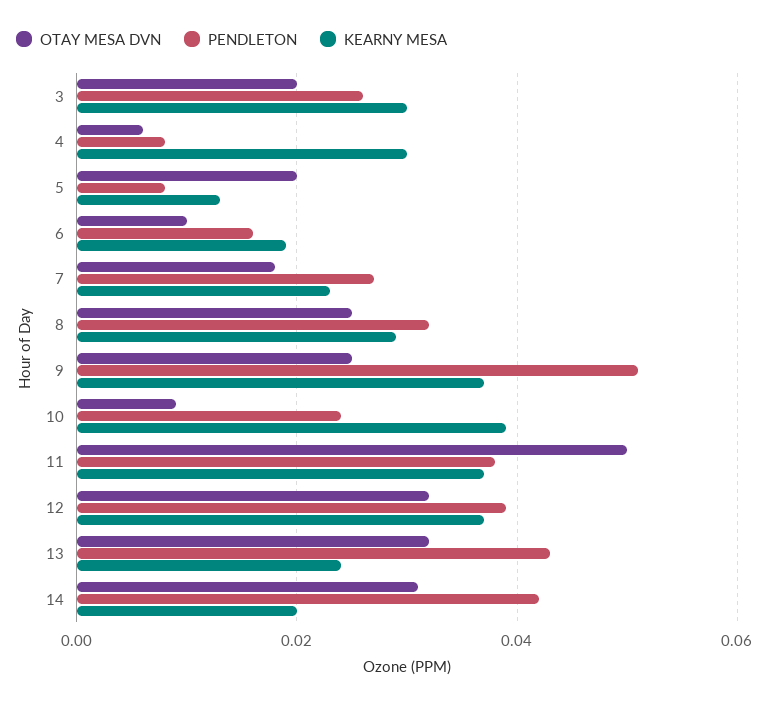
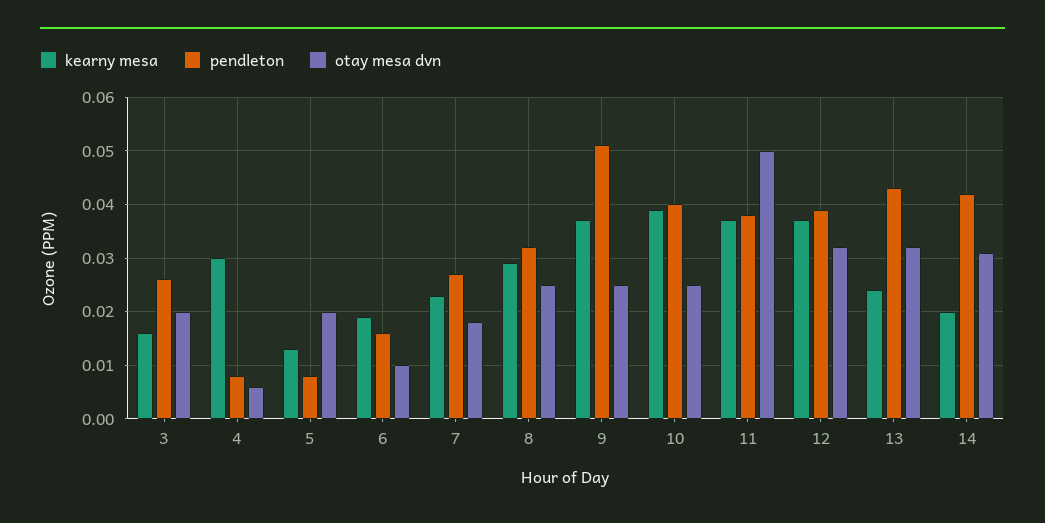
KEARNY MESA, 3: 0.03 -> 0.015
OTAY MESA DVN, 10: 0.01 -> 0.025
PENDLETON, 10: 0.025 -> 0.04

